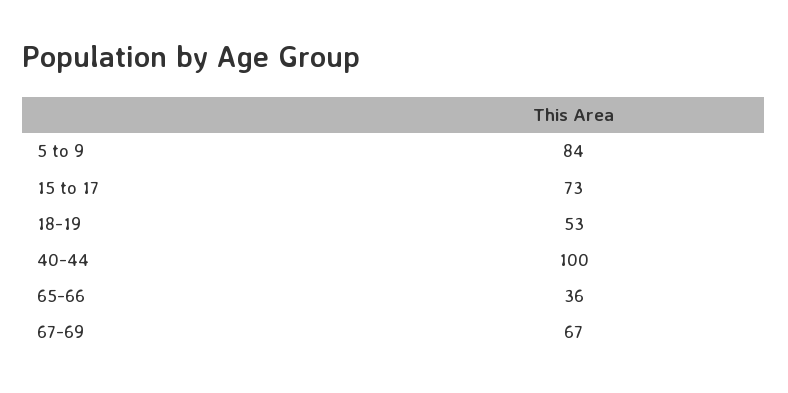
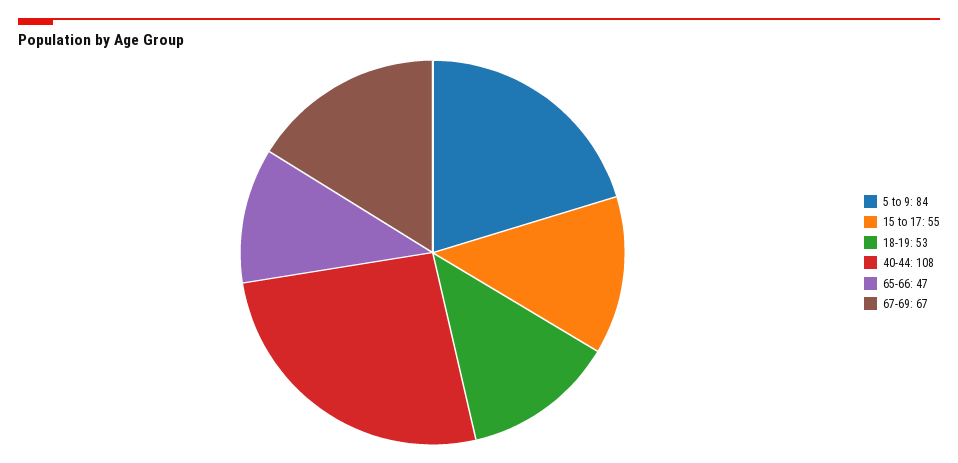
15 to 17: 73 -> 55
40-44: 100 -> 108
65-66: 36 -> 47

